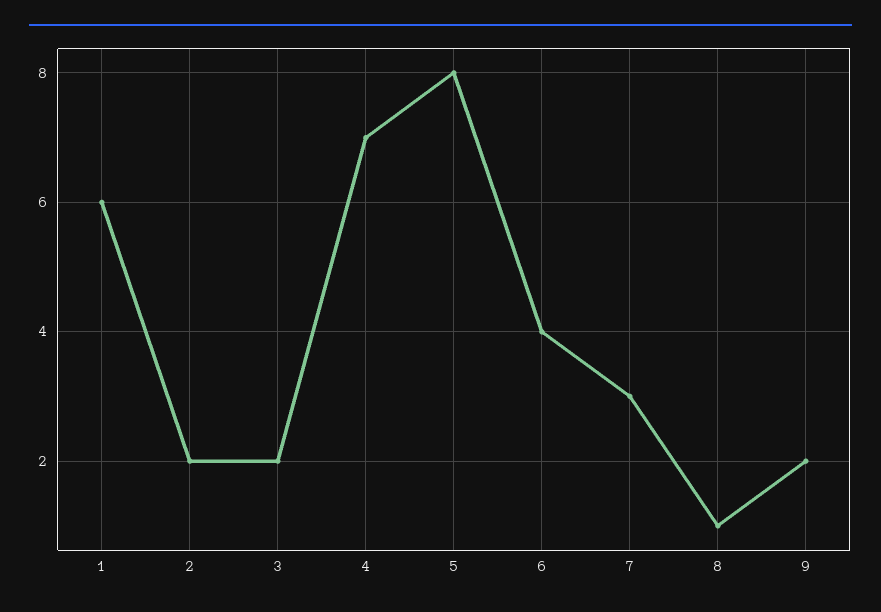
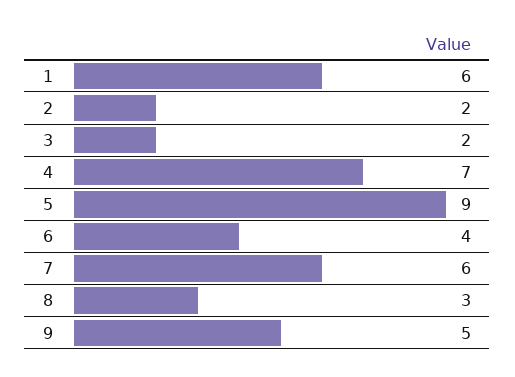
5: 8 -> 9
7: 3 -> 6
8: 1 -> 3
9: 2 -> 5

